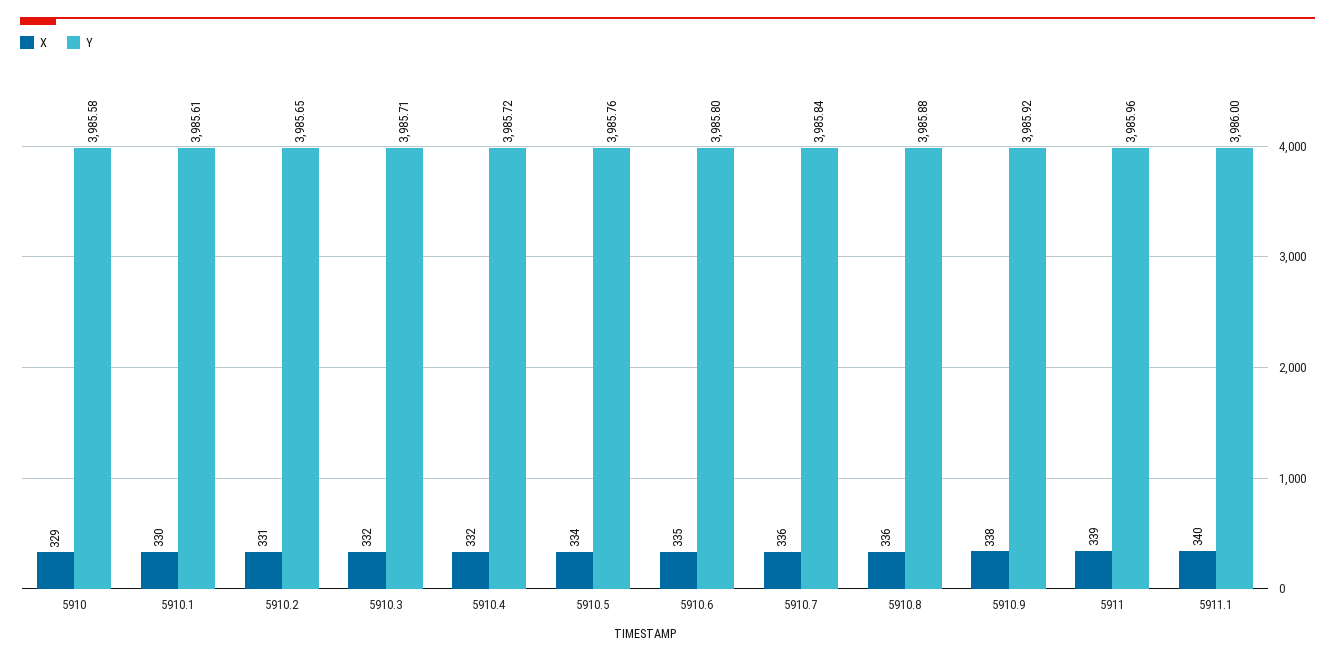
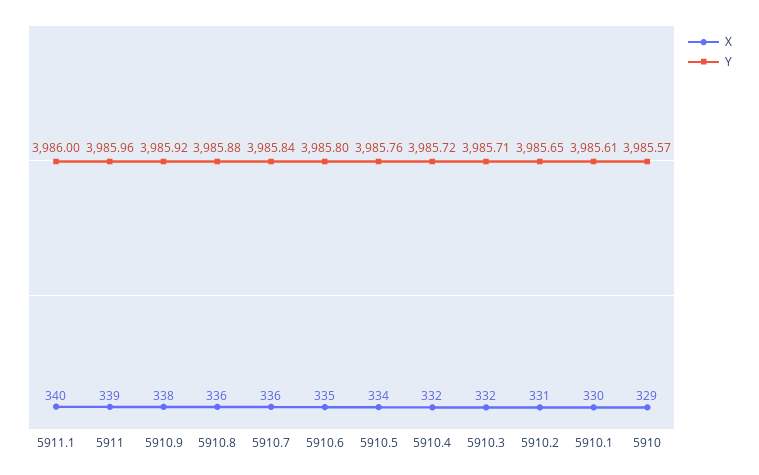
Y, 5910: 3985.58 -> 3985.57

